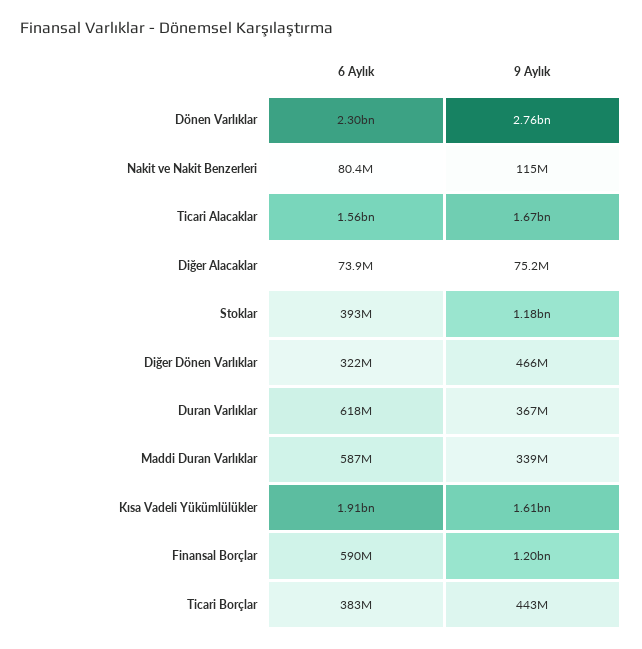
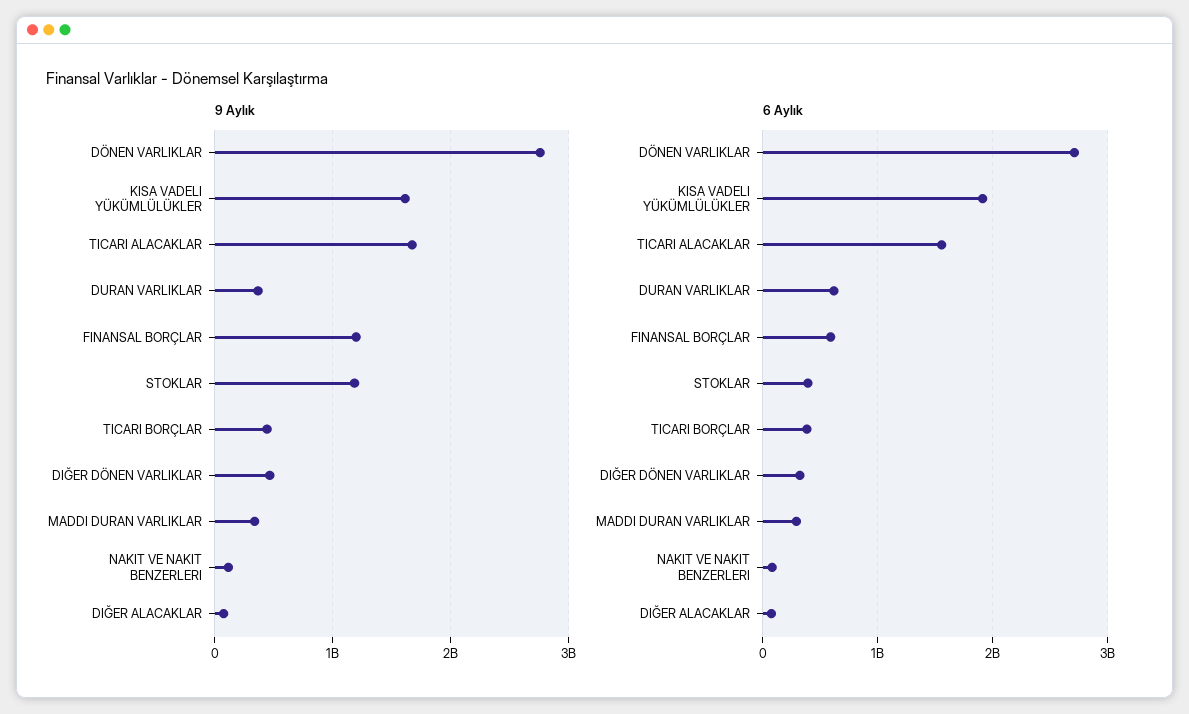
6 Aylık, Dönen Varlıklar: 2300000000 -> 2700000000
6 Aylık, Maddi Duran Varlıklar: 587000000 -> 300000000

